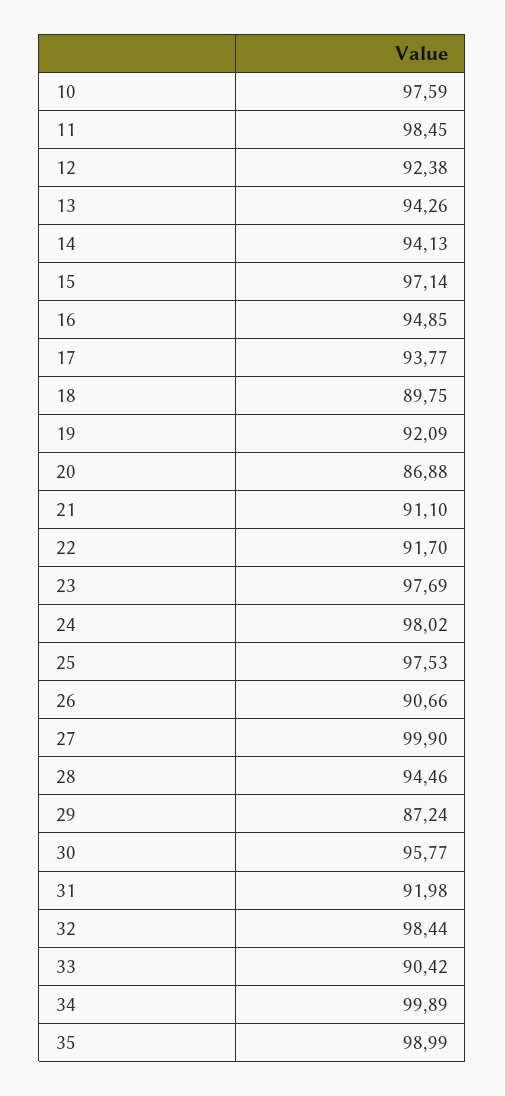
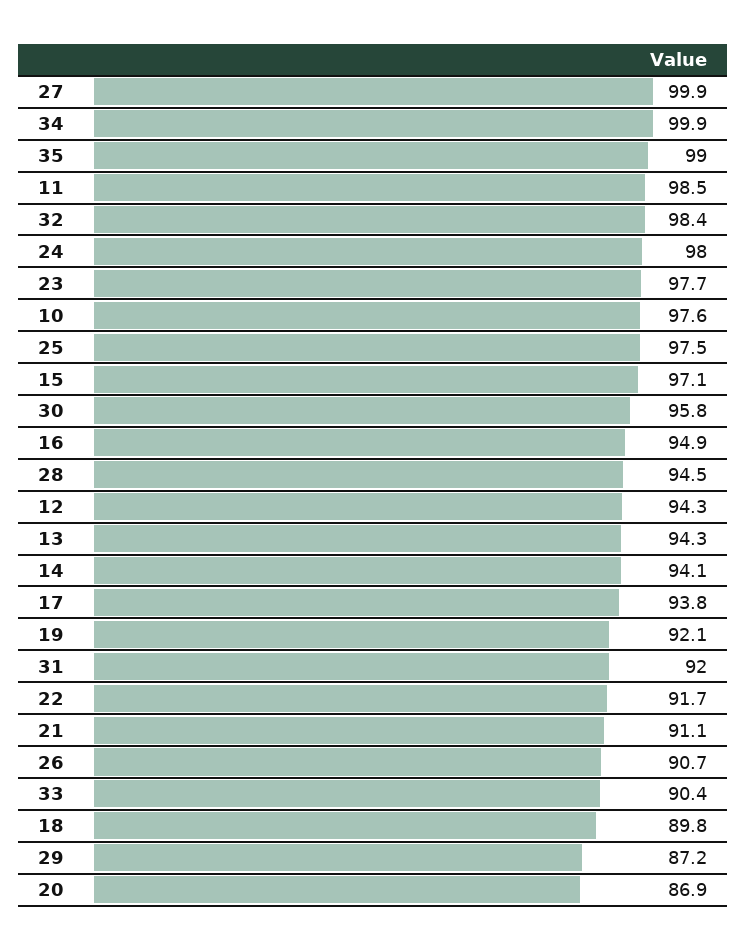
12: 92.38 -> 94.3

